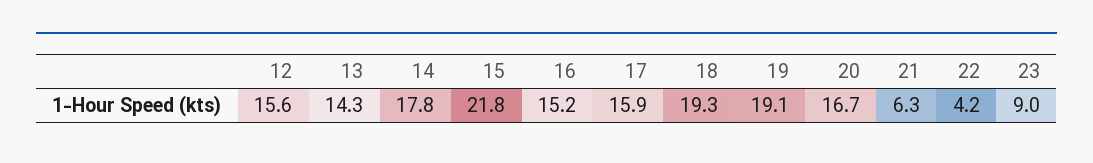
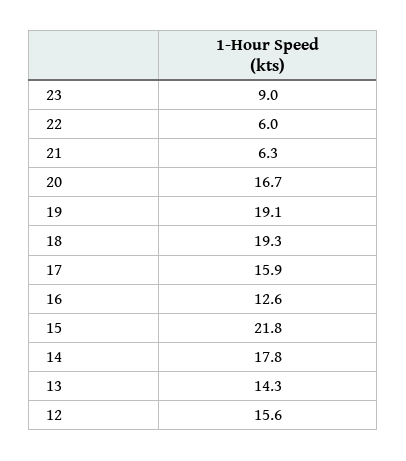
16: 15.2 -> 12.6
22: 4.2 -> 6

